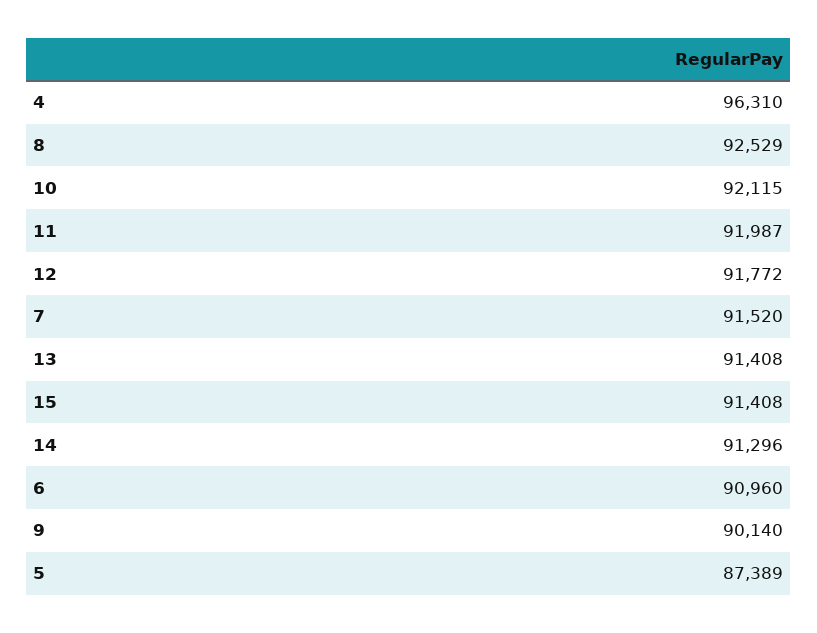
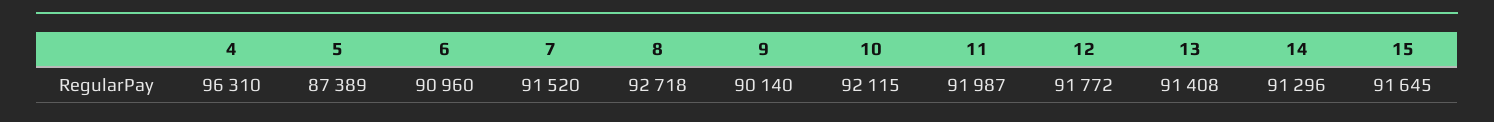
8: 92529 -> 92718
15: 91408 -> 91645

